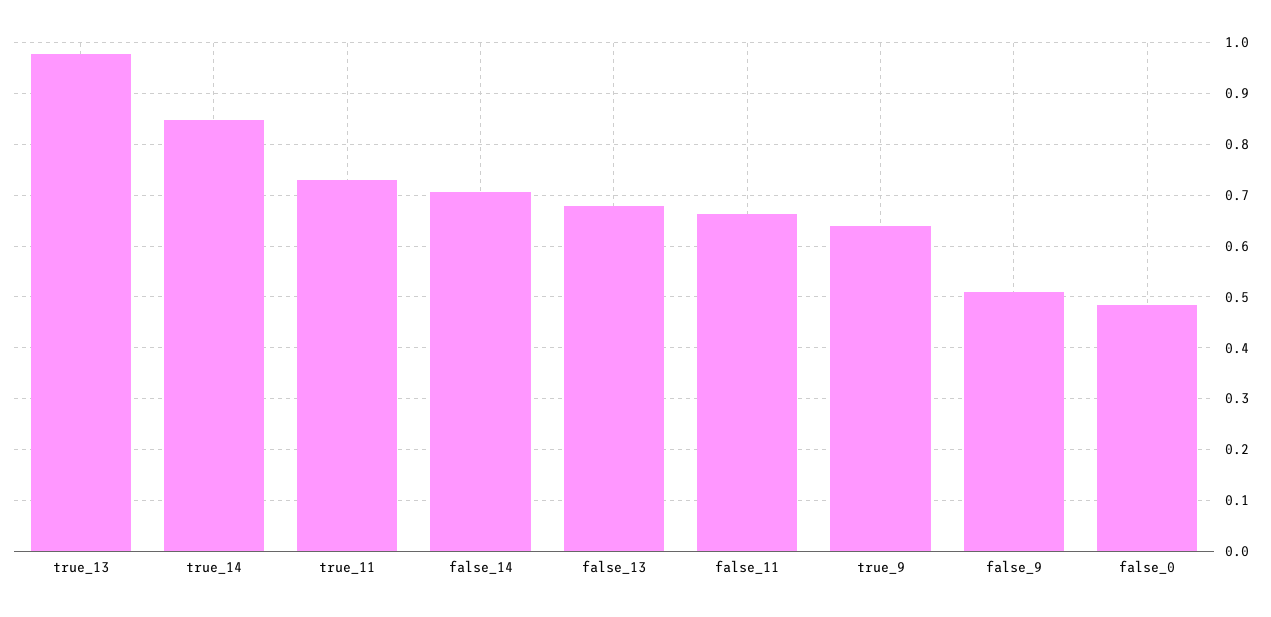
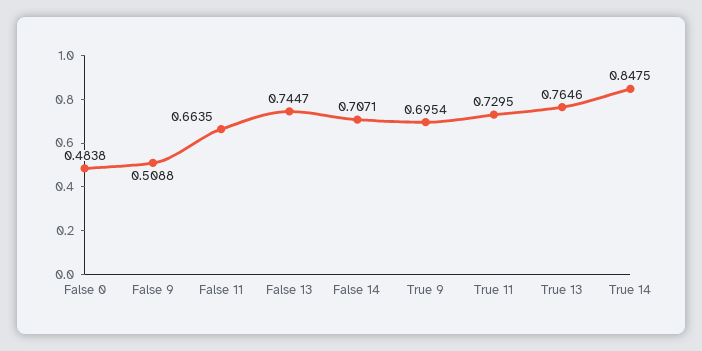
true_13: 0.98 -> 0.7646
false_13: 0.68 -> 0.7447
true_9: 0.64 -> 0.6954

